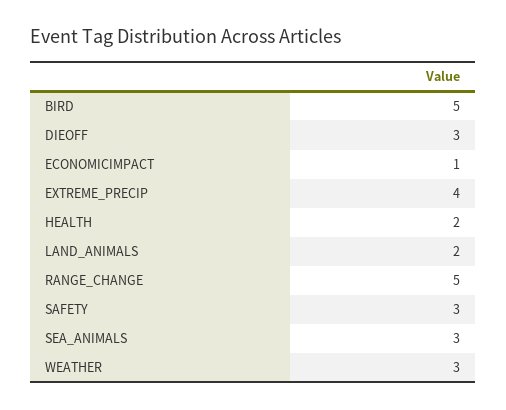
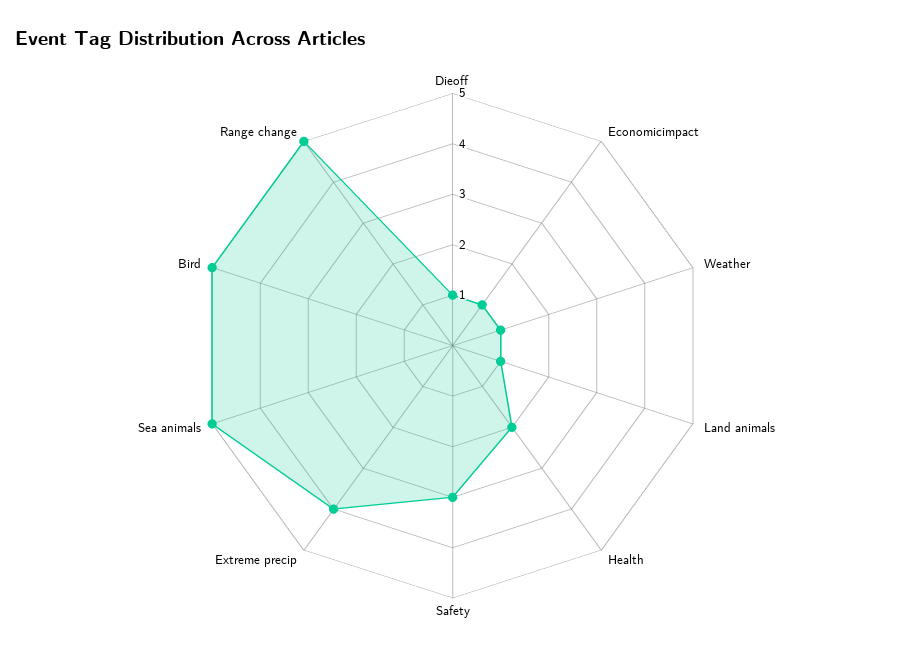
DIEOFF: 3 -> 1
LAND_ANIMALS: 2 -> 1
SEA_ANIMALS: 3 -> 5
WEATHER: 3 -> 1

